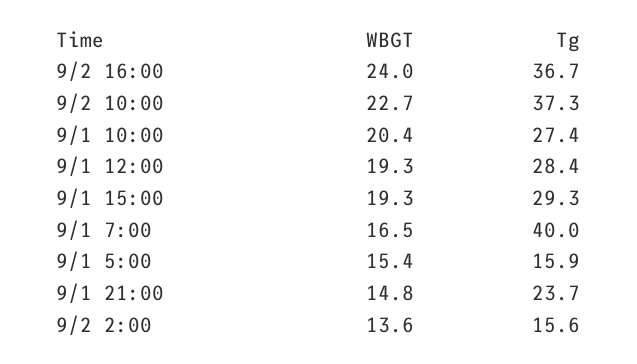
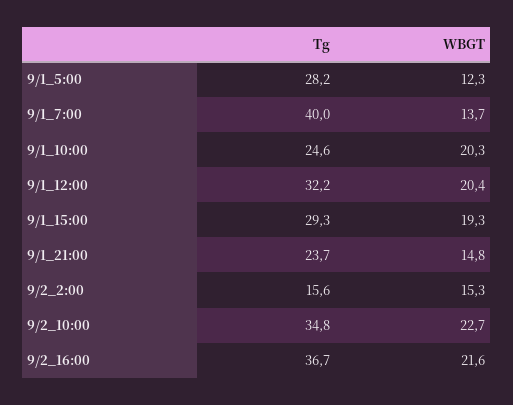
WBGT, 9/2 16:00: 24 -> 21.6
Tg, 9/2 10:00: 37.3 -> 34.8
WBGT, 9/1 10:00: 20.4 -> 20.3
Tg, 9/1 10:00: 27.4 -> 24.6
WBGT, 9/1 12:00: 19.3 -> 20.4
Tg, 9/1 12:00: 28.4 -> 32.2
WBGT, 9/1 7:00: 16.5 -> 13.7
WBGT, 9/1 5:00: 15.4 -> 12.3
Tg, 9/1 5:00: 15.9 -> 28.2
WBGT, 9/2 2:00: 13.6 -> 15.3

